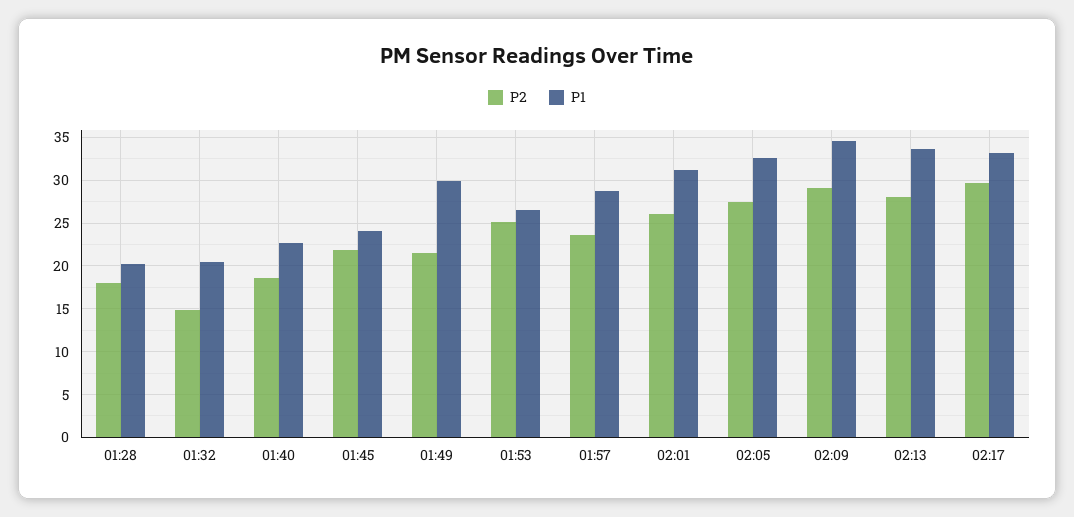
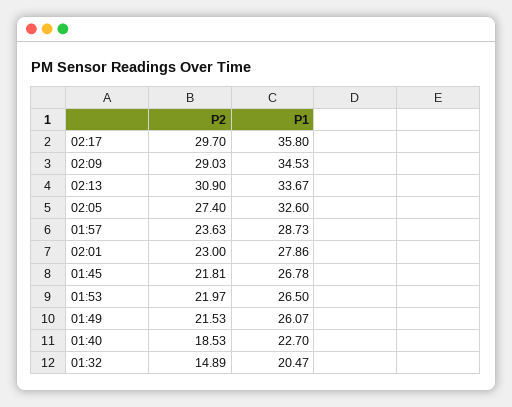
P2, 01:28: 18 -> none
P1, 01:28: 20 -> none
P1, 01:45: 24 -> 26.78
P1, 01:49: 30 -> 26.07
P2, 01:53: 25 -> 21.97
P2, 02:01: 26 -> 23
P1, 02:01: 31 -> 27.86
P2, 02:13: 28 -> 30.9
P1, 02:17: 33 -> 35.8

